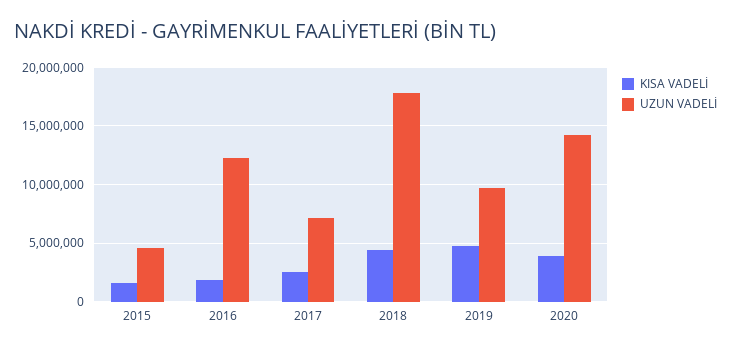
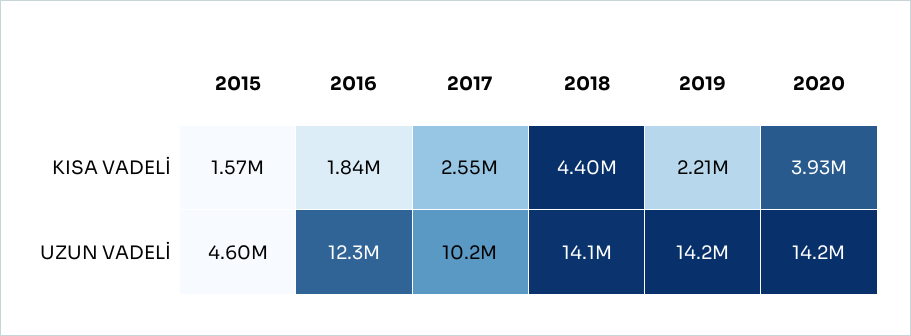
UZUN VADELİ, 2017: 7000000 -> 10200000
UZUN VADELİ, 2018: 18000000 -> 14100000
KISA VADELİ, 2019: 5000000 -> 2210000
UZUN VADELİ, 2019: 10000000 -> 14200000

